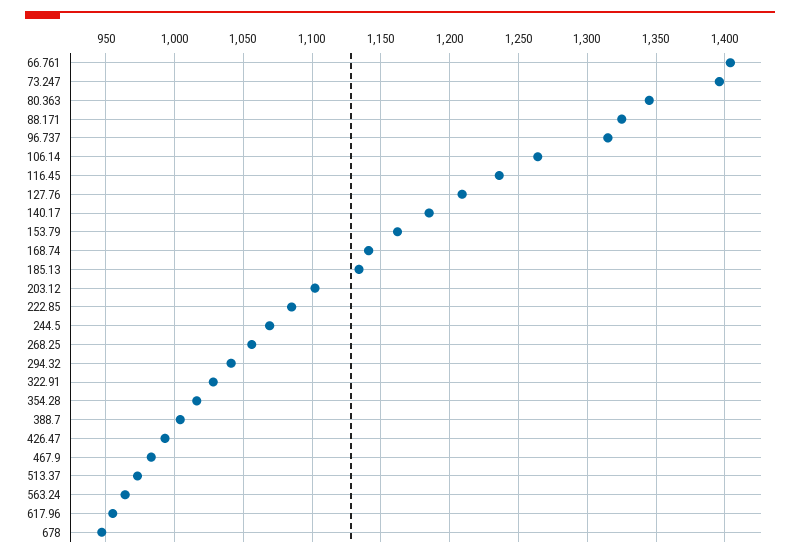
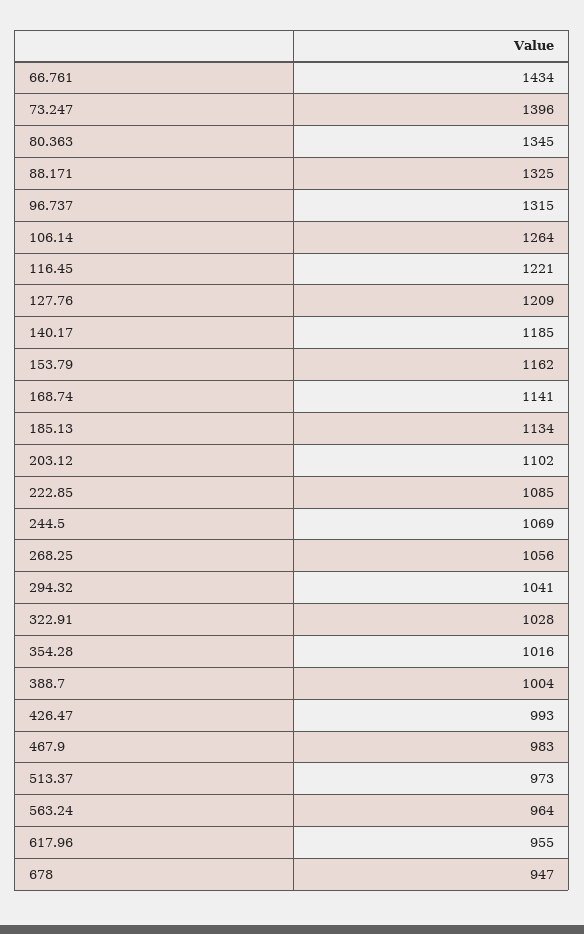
66.761: 1405 -> 1434
116.45: 1235 -> 1221

